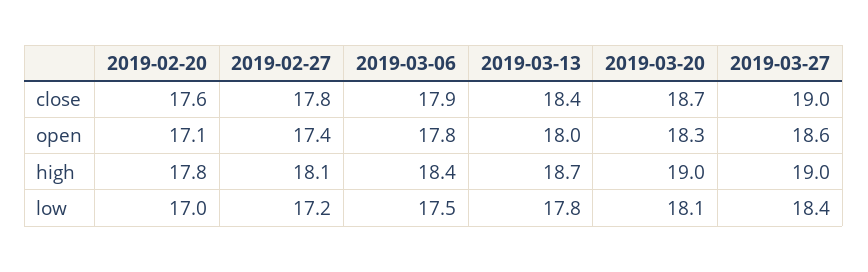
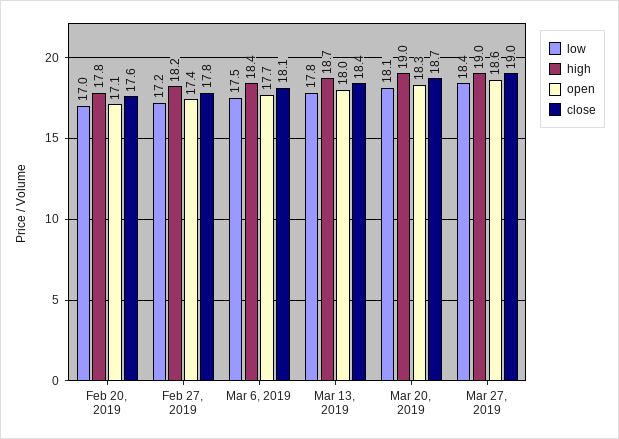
close, 2019-03-06: 17.9 -> 18.1
open, 2019-03-06: 17.8 -> 17.7
high, 2019-02-27: 18.1 -> 18.2

